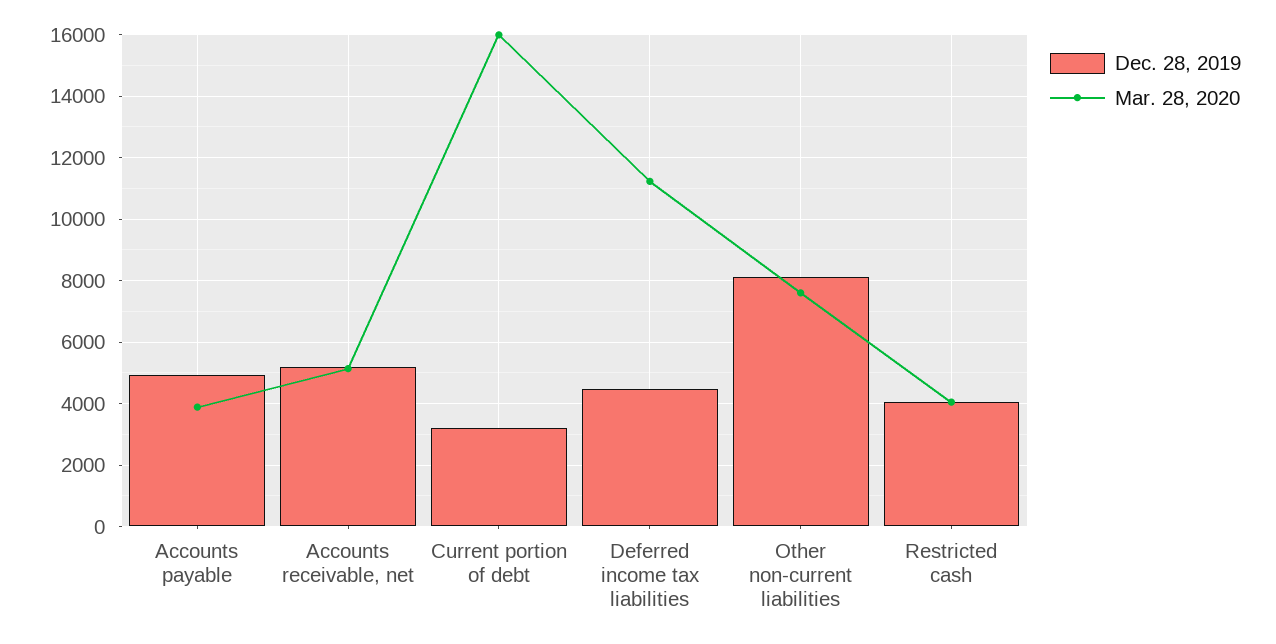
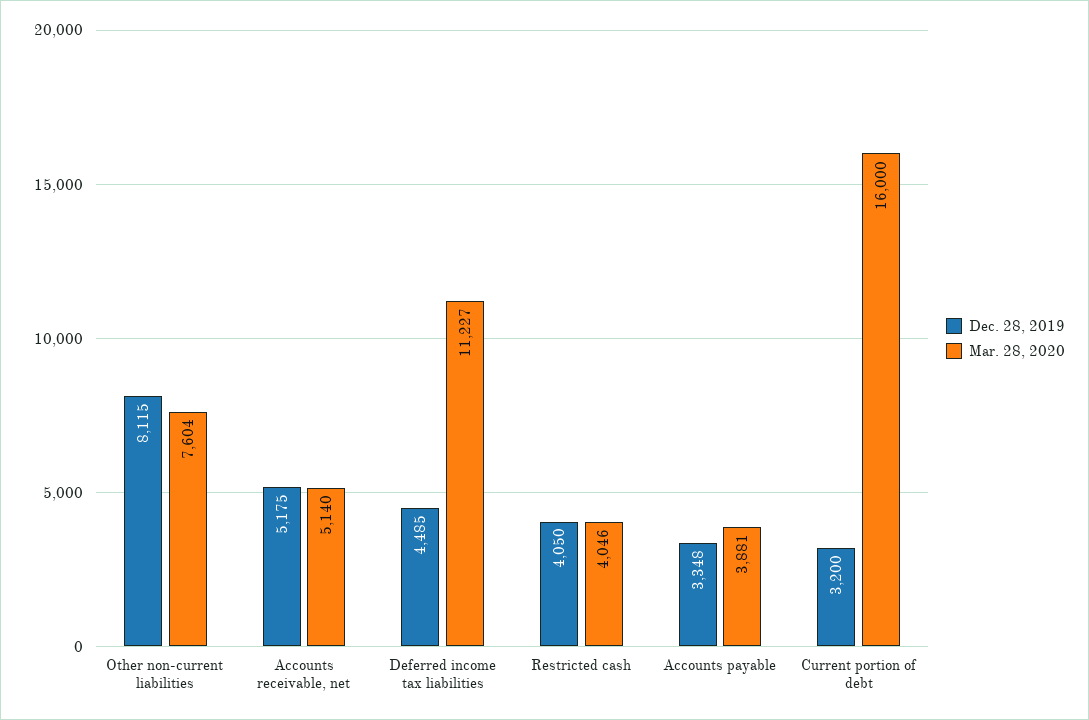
Dec. 28, 2019, Accounts payable: 5000 -> 3348

